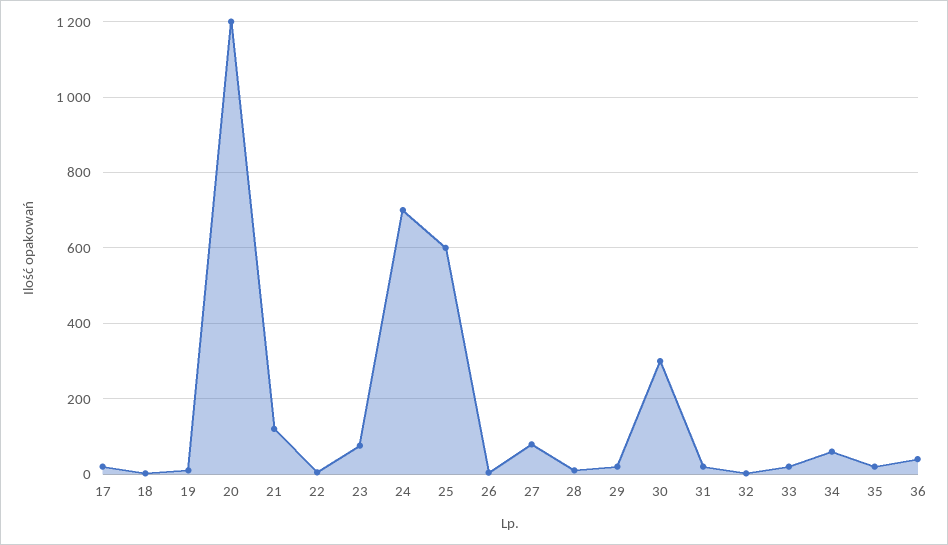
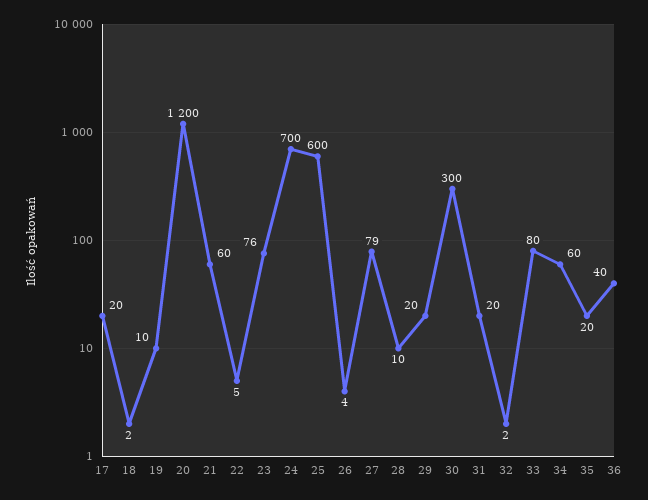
21: 120 -> 60
33: 20 -> 80

